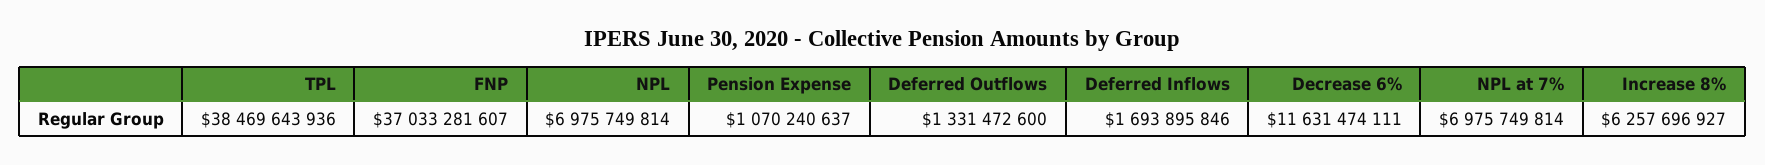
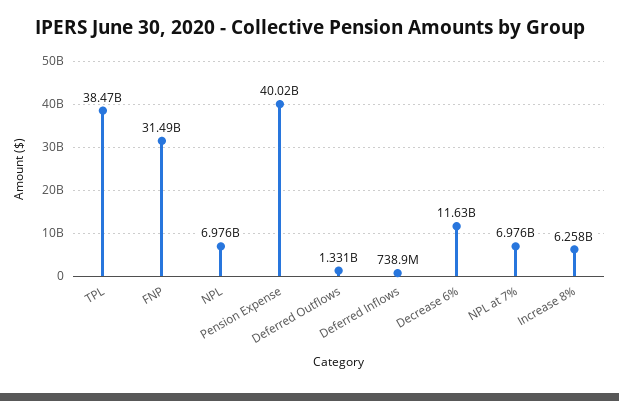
FNP: 37033281607 -> 31490000000
Pension Expense: 1070240637 -> 40020000000
Deferred Inflows: 1693895846 -> 738900000

